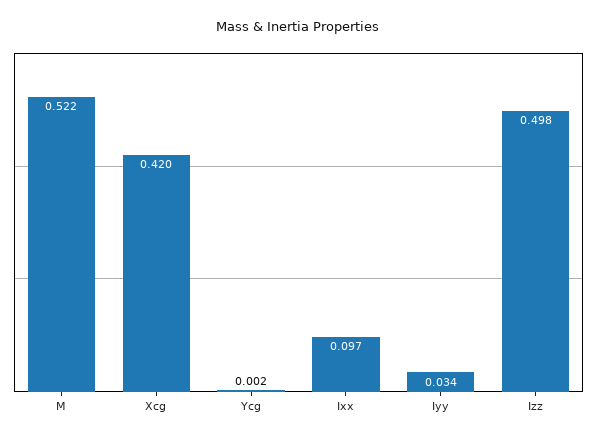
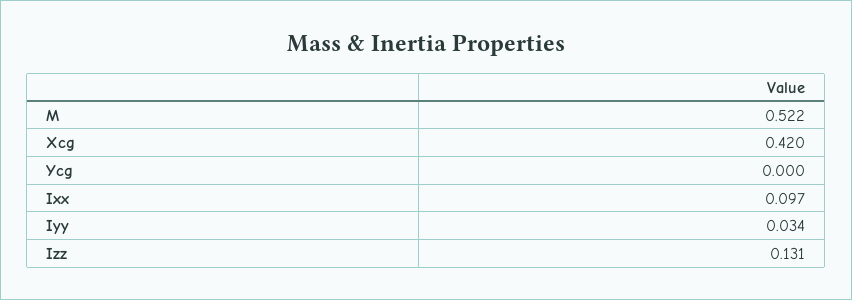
Ycg: 0.002 -> 0
Izz: 0.498 -> 0.131

